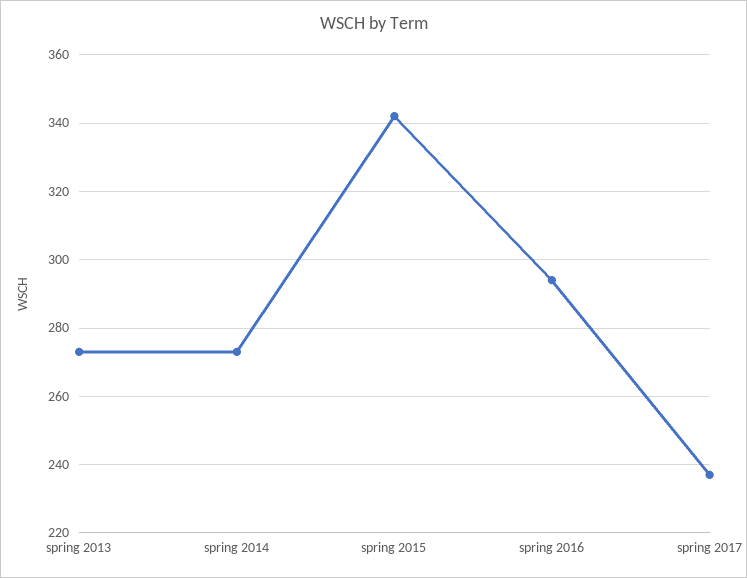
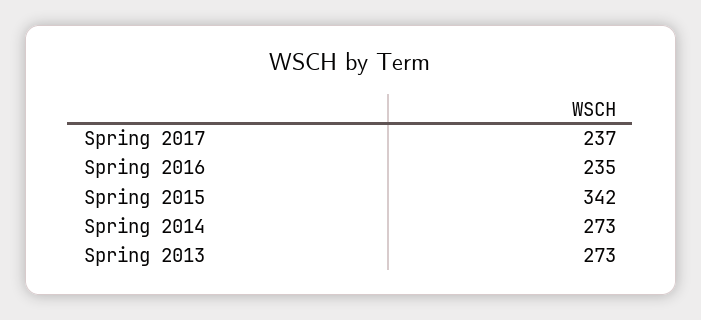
spring 2016: 295 -> 235

